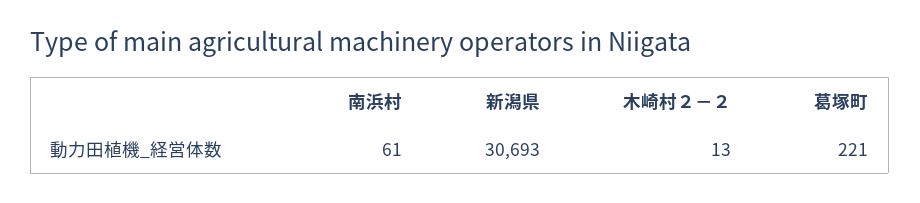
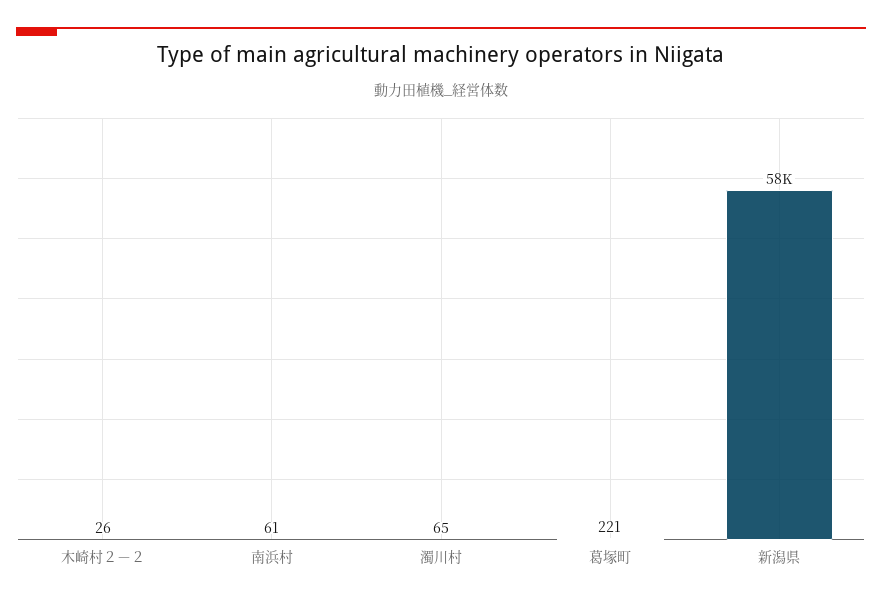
新潟県: 30693 -> 58000
木崎村２－２: 13 -> 26
濁川村: none -> 65

